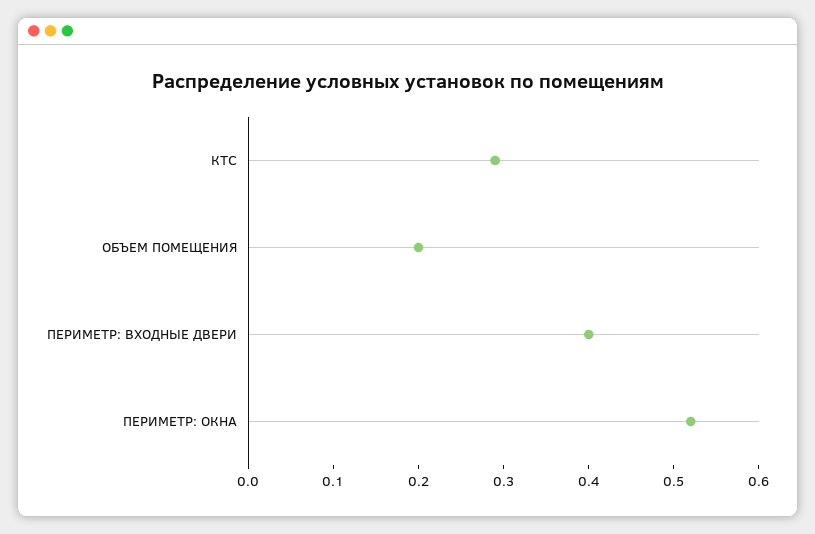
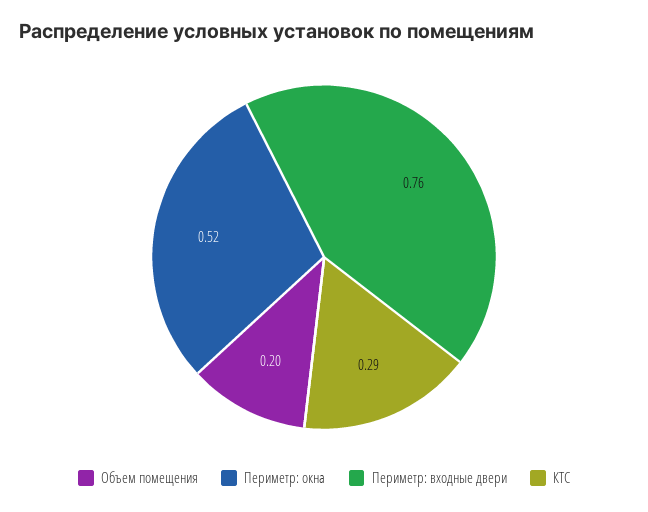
ПЕРИМЕТР: ВХОДНЫЕ ДВЕРИ: 0.4 -> 0.76

